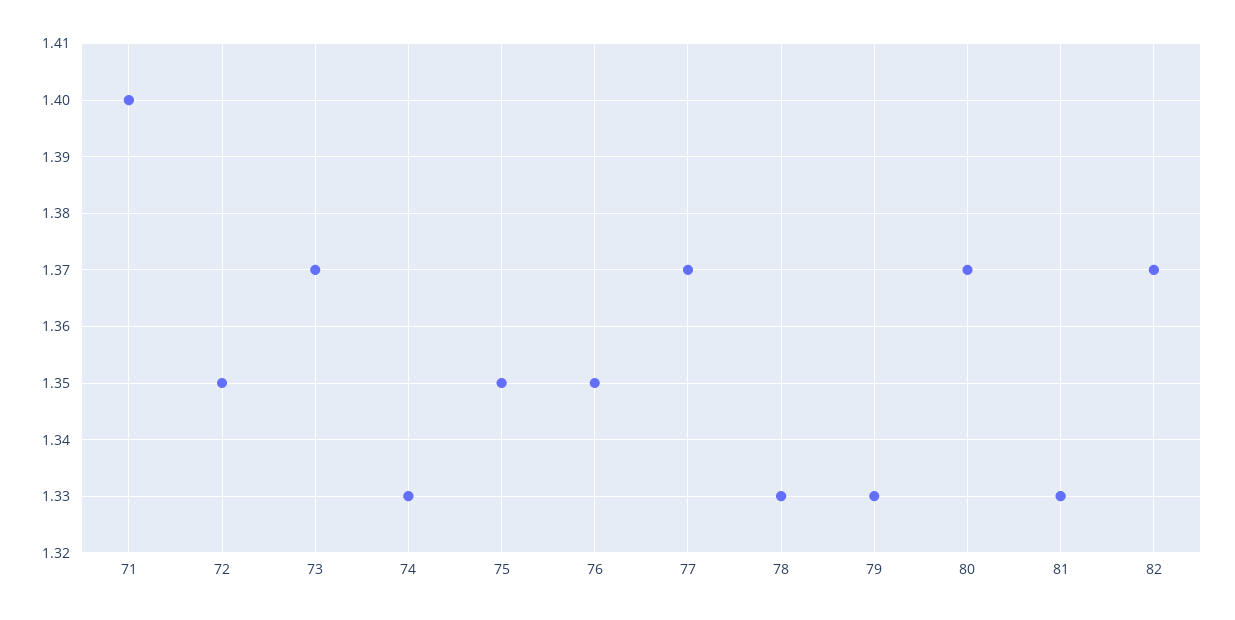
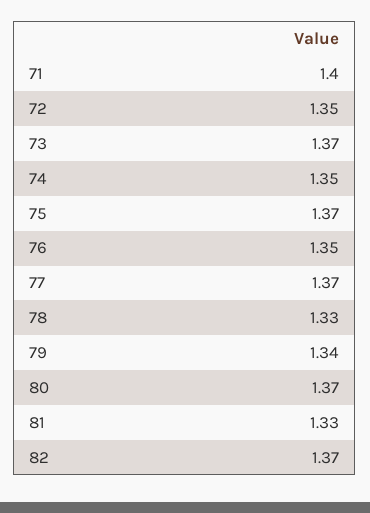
74: 1.33 -> 1.35
75: 1.35 -> 1.37
79: 1.33 -> 1.34

